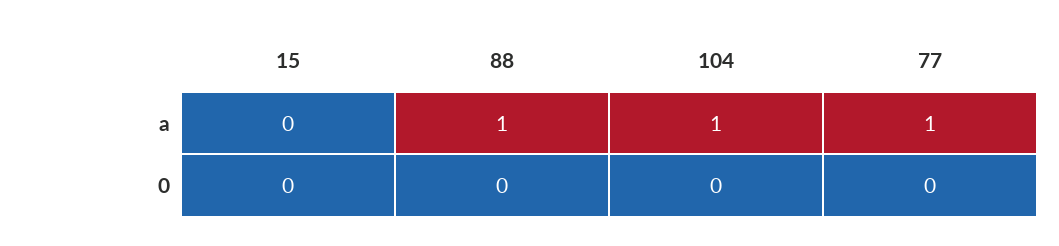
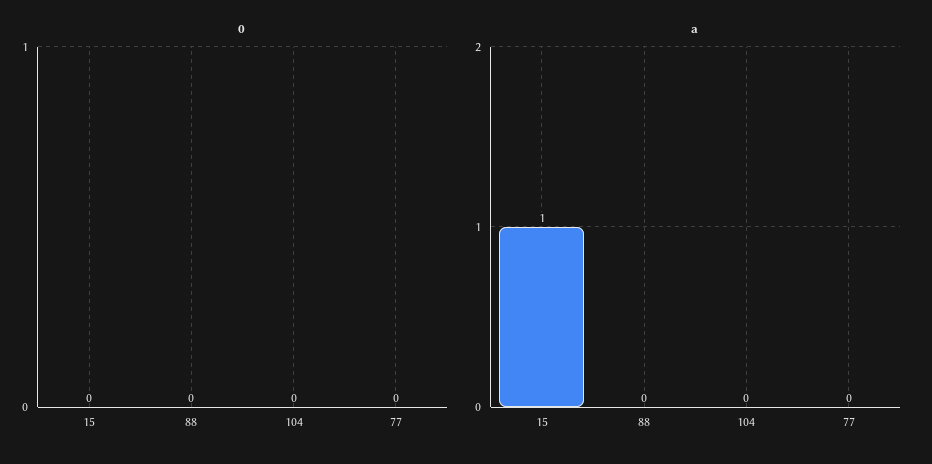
a, 15: 0 -> 1
a, 88: 1 -> 0
a, 104: 1 -> 0
a, 77: 1 -> 0

